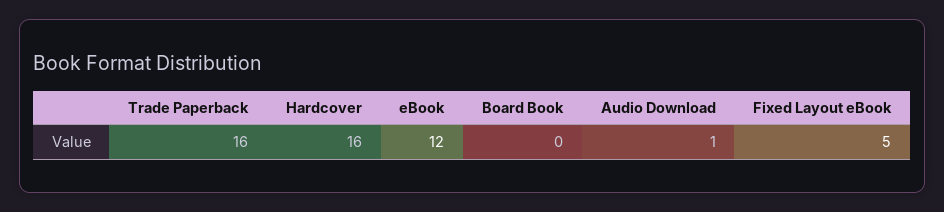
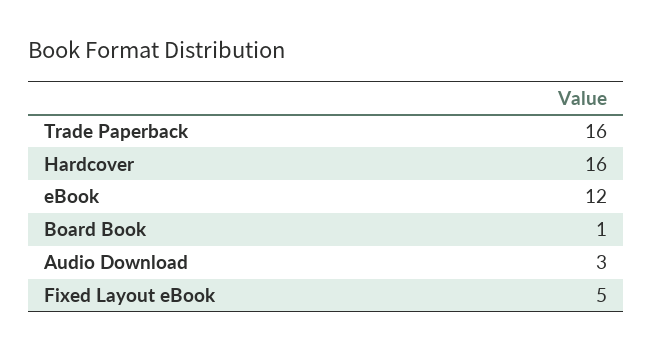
Board Book: 0 -> 1
Audio Download: 1 -> 3

